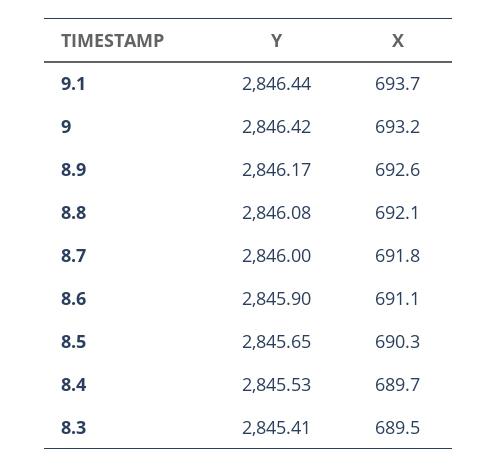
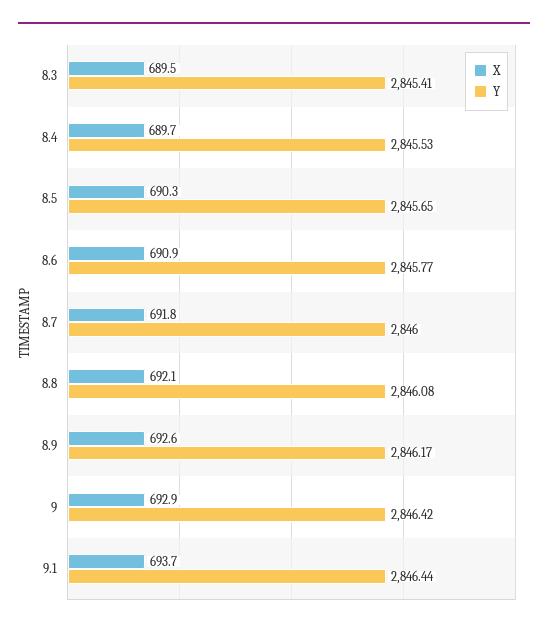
X, 9: 693.2 -> 692.9
Y, 8.6: 2845.9 -> 2845.77
X, 8.6: 691.1 -> 690.9

